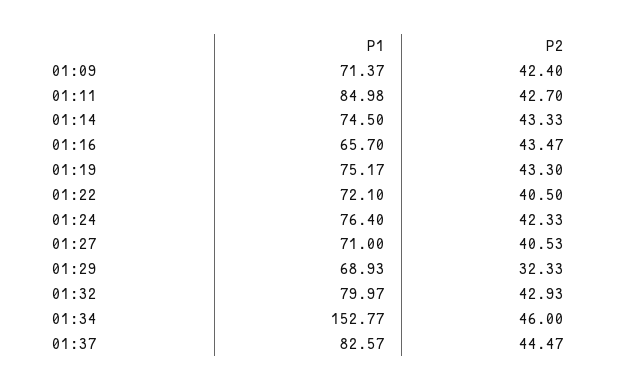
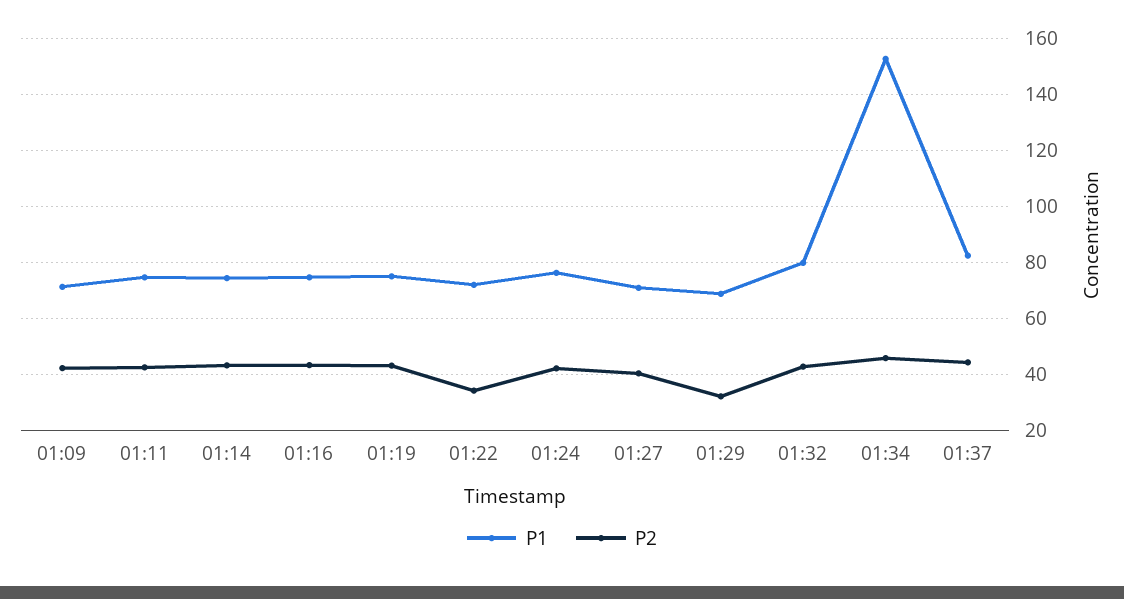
P1, 01:11: 84.98 -> 75
P1, 01:16: 65.7 -> 75
P2, 01:22: 40.5 -> 35

